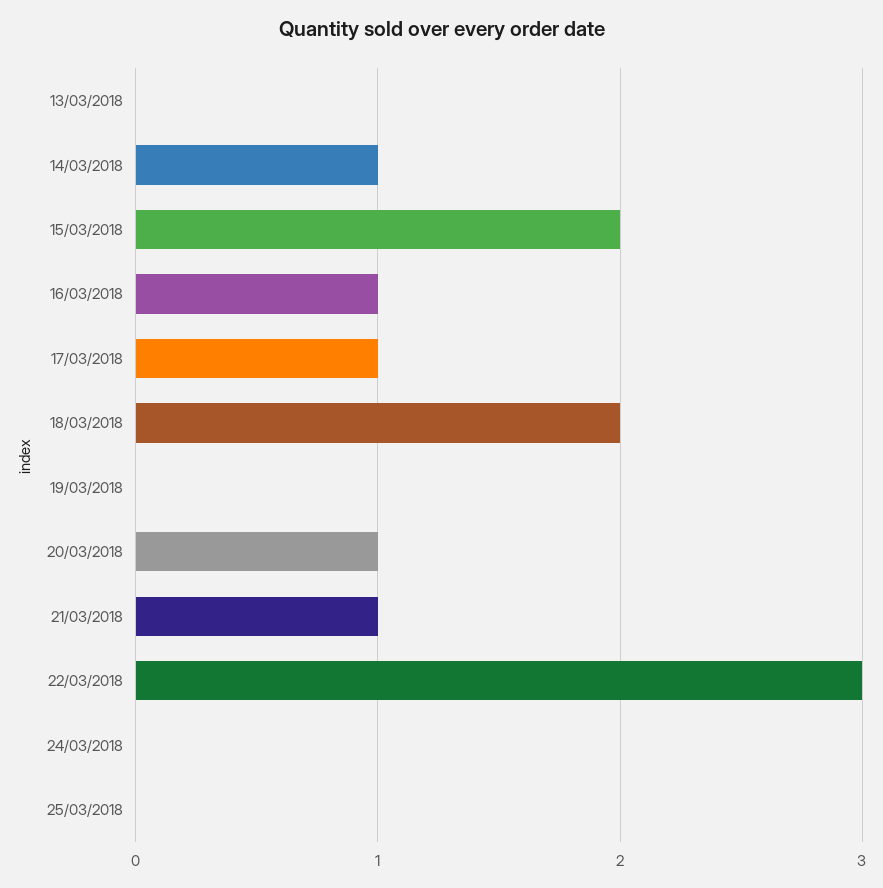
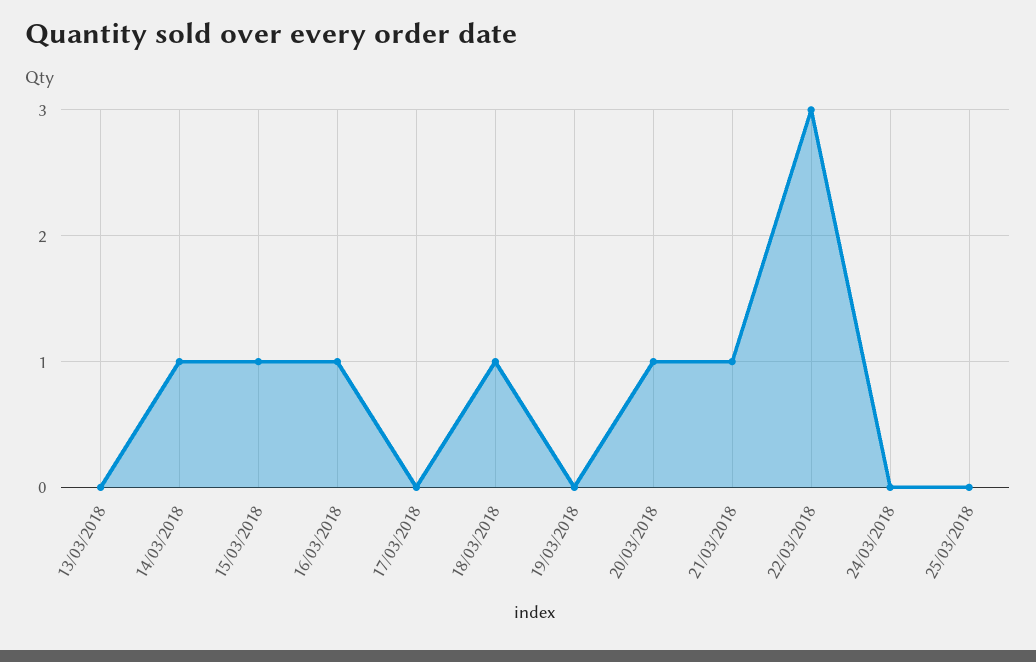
15/03/2018: 2 -> 1
17/03/2018: 1 -> 0
18/03/2018: 2 -> 1

